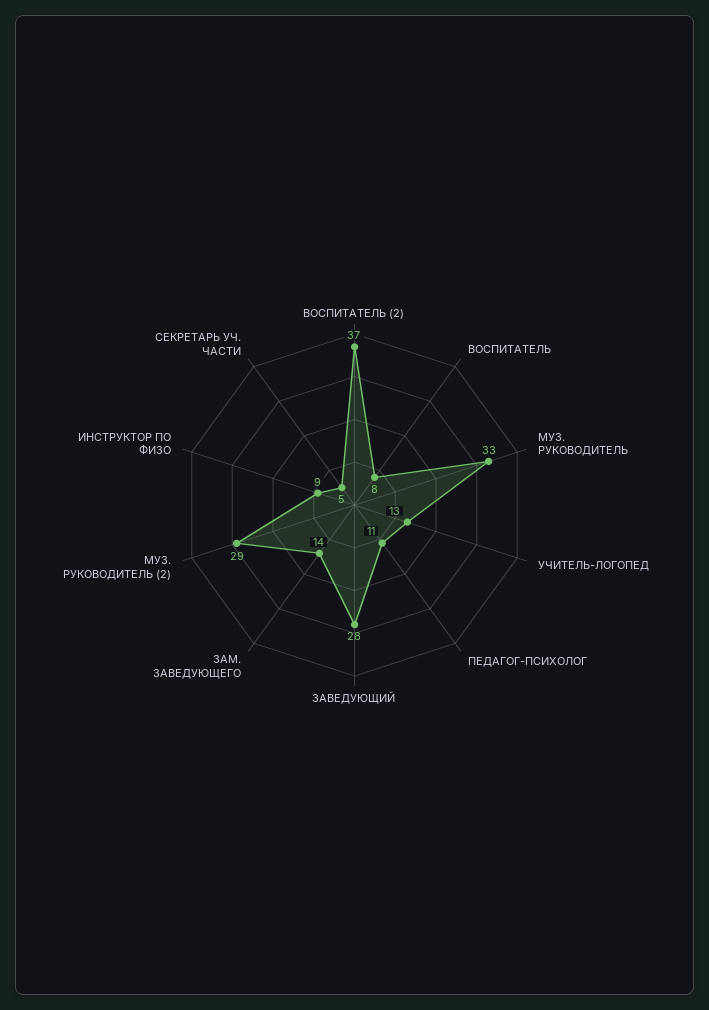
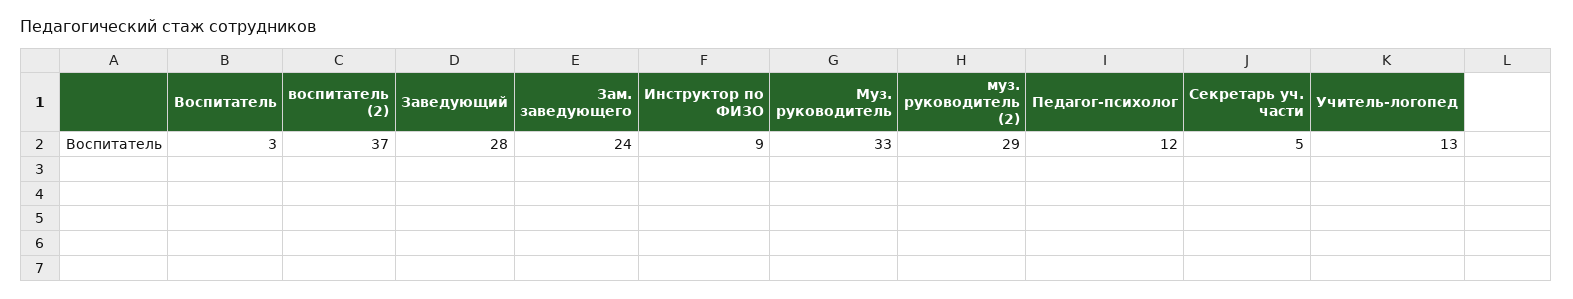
ВОСПИТАТЕЛЬ: 8 -> 3
ПЕДАГОГ-ПСИХОЛОГ: 11 -> 12
ЗАМ. ЗАВЕДУЮЩЕГО: 14 -> 24

